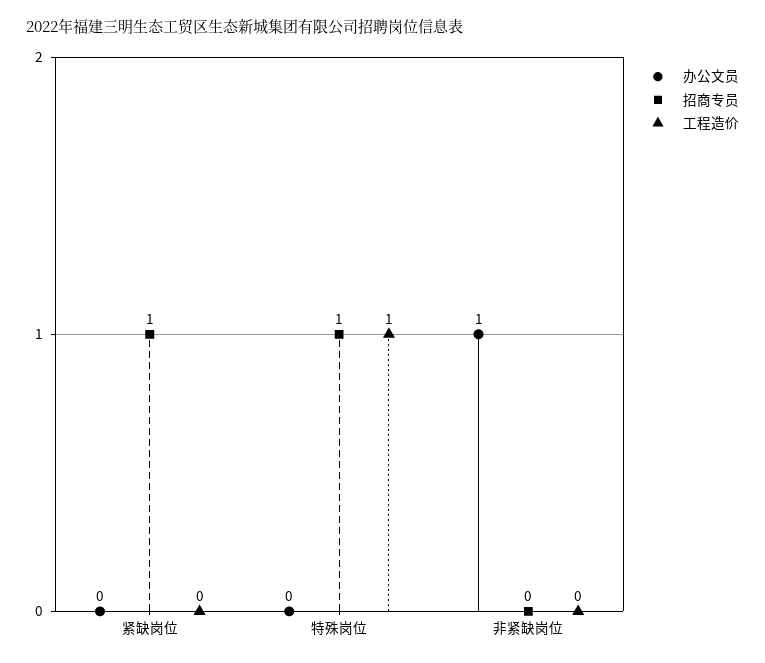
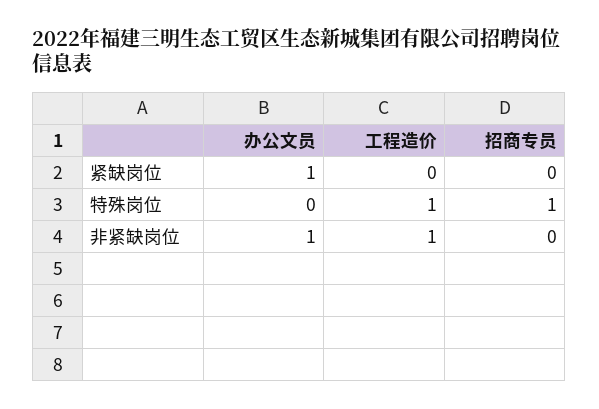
办公文员, 紧缺岗位: 0 -> 1
招商专员, 紧缺岗位: 1 -> 0
工程造价, 非紧缺岗位: 0 -> 1

